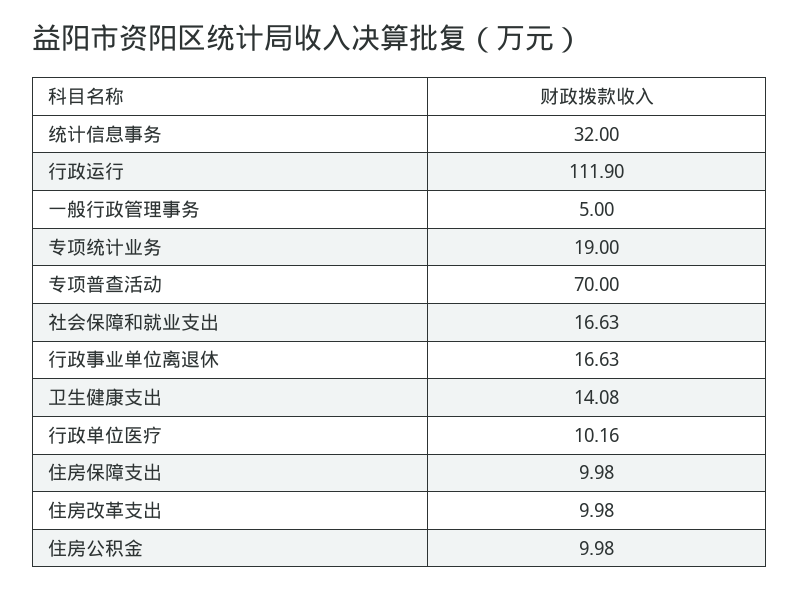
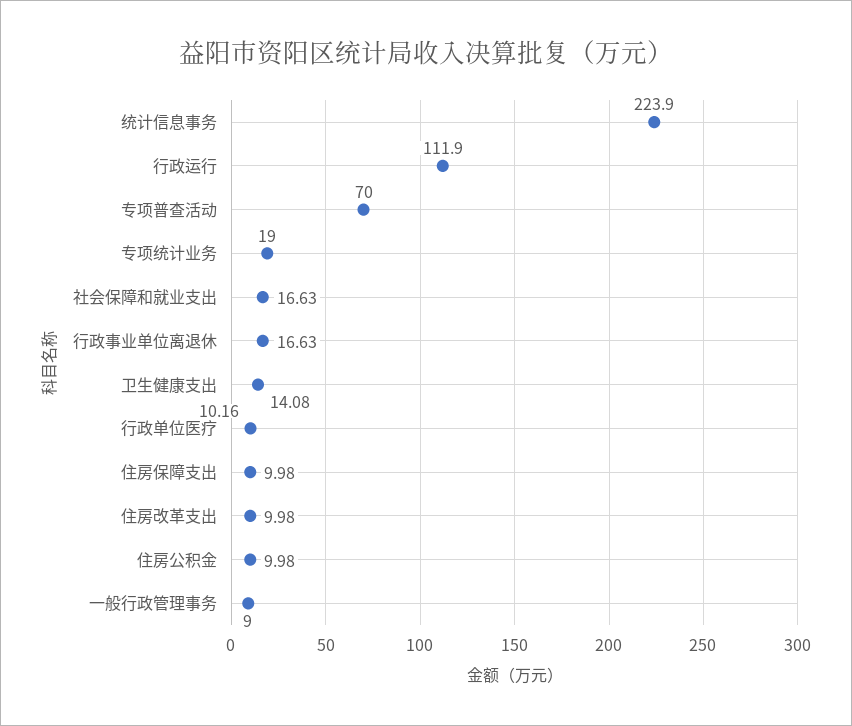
统计信息事务: 32 -> 223.9
一般行政管理事务: 5 -> 9

